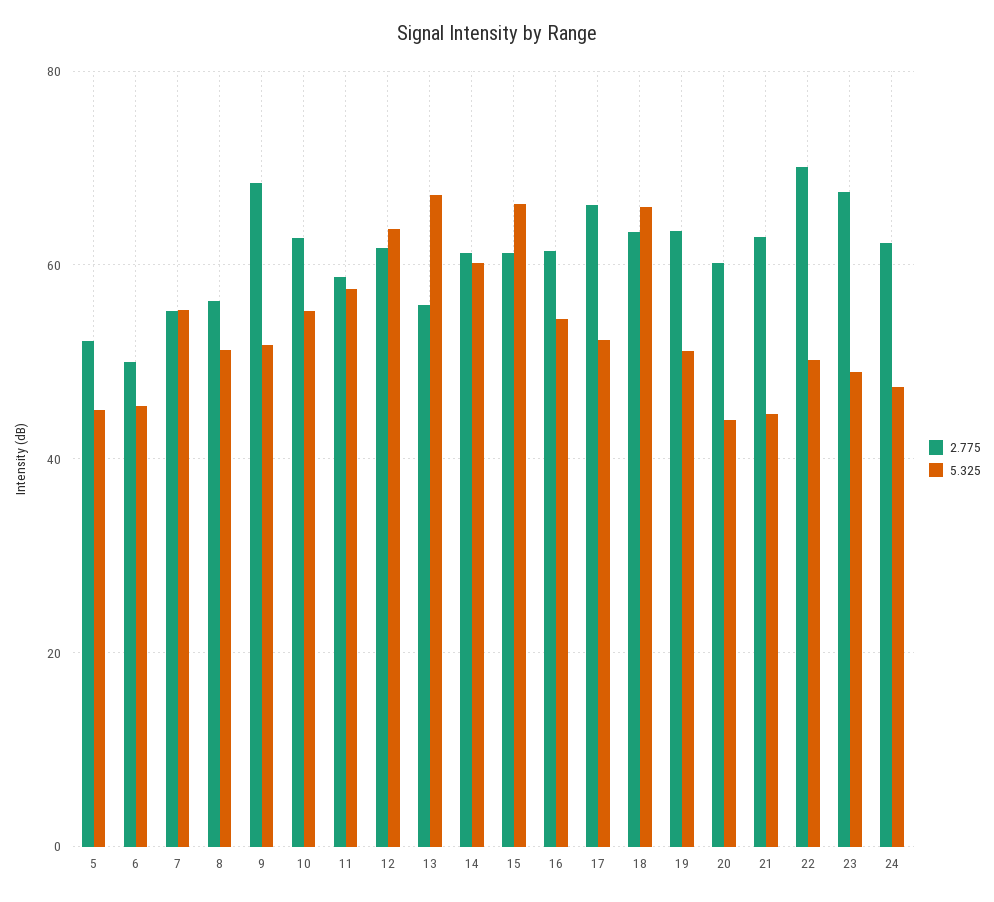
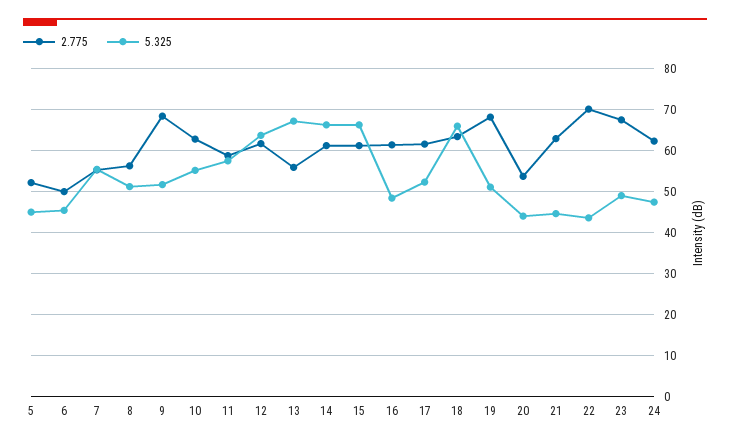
5.325, 14: 60 -> 66
5.325, 16: 54 -> 48
2.775, 17: 66 -> 62
2.775, 19: 64 -> 68
2.775, 20: 60 -> 54
5.325, 22: 50 -> 44

